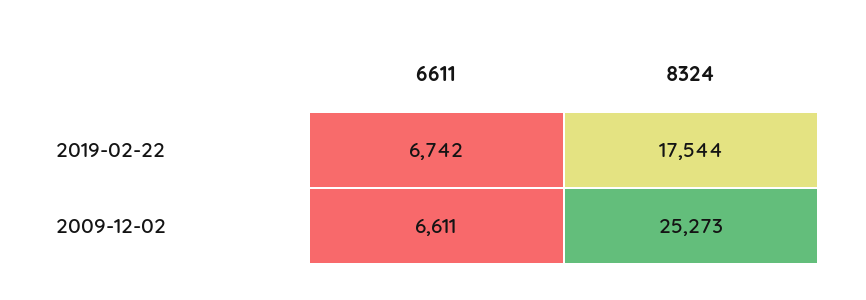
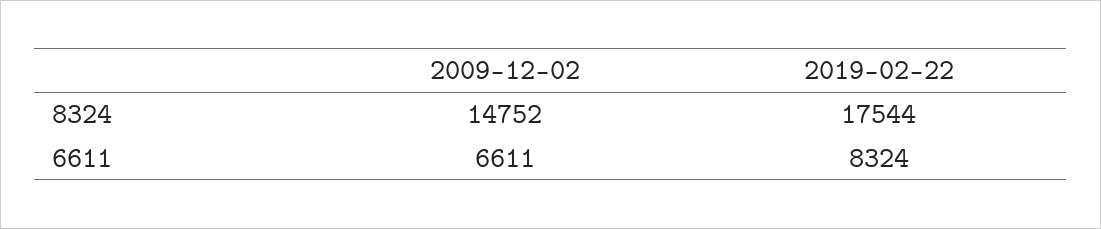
6611, 2019-02-22: 6742 -> 8324
8324, 2009-12-02: 25273 -> 14752

